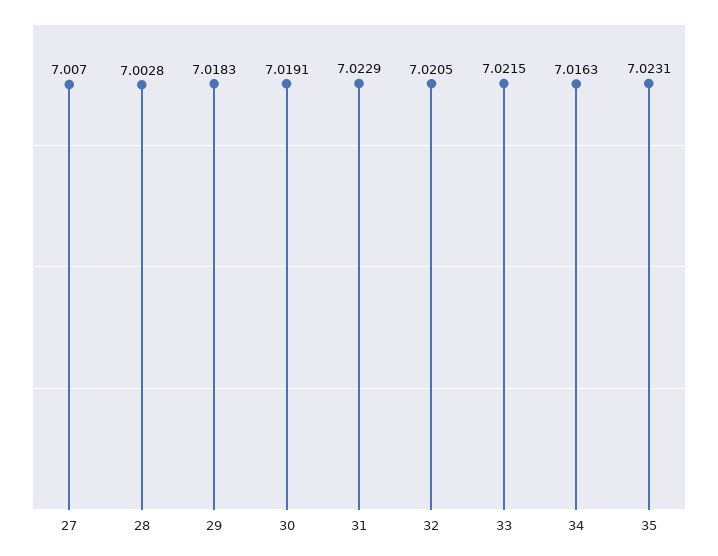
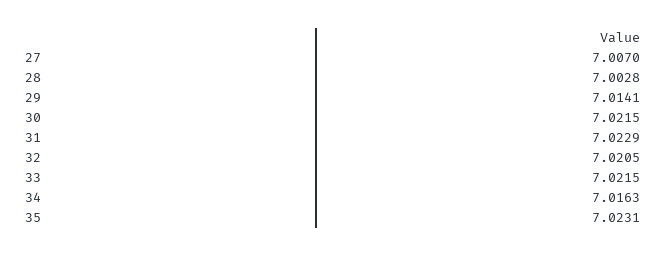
29: 7.0183 -> 7.0141
30: 7.0191 -> 7.0215

